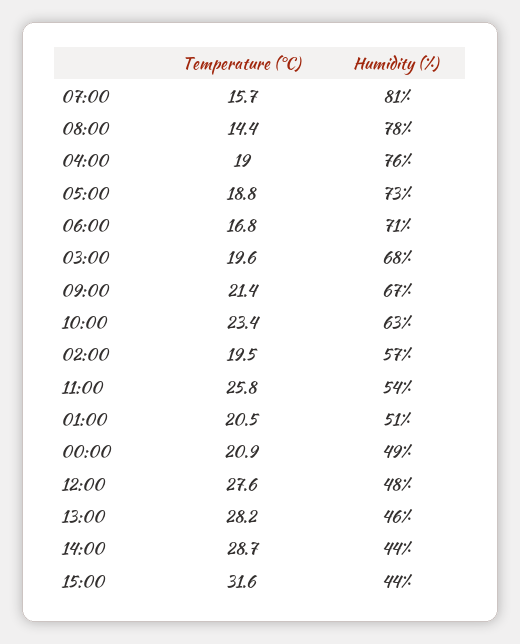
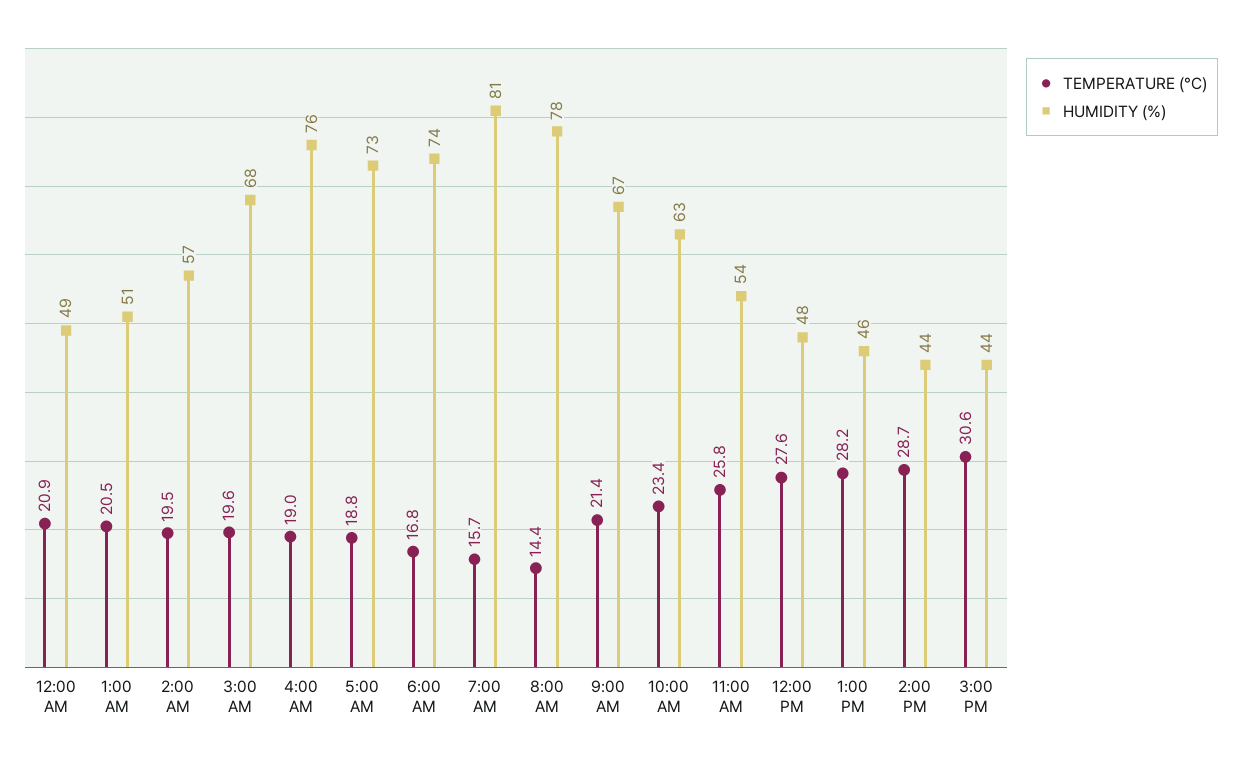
Humidity (%), 06:00: 71 -> 74
Temperature (°C), 15:00: 31.6 -> 30.6

